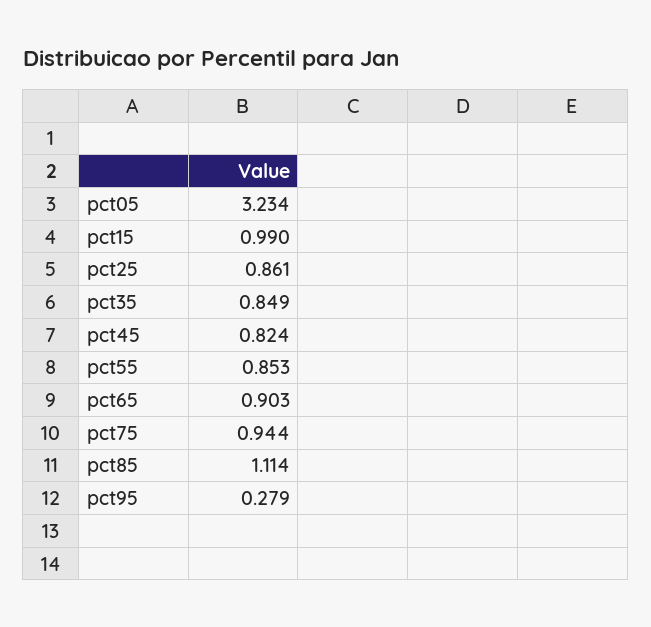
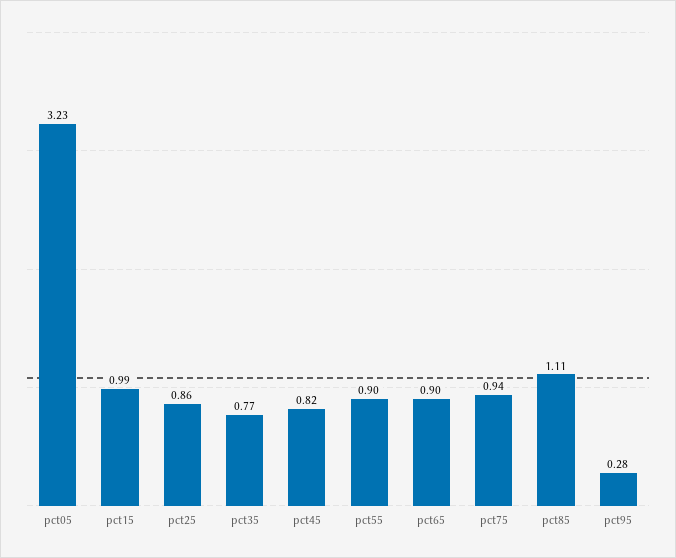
pct35: 0.849 -> 0.77
pct55: 0.853 -> 0.9

